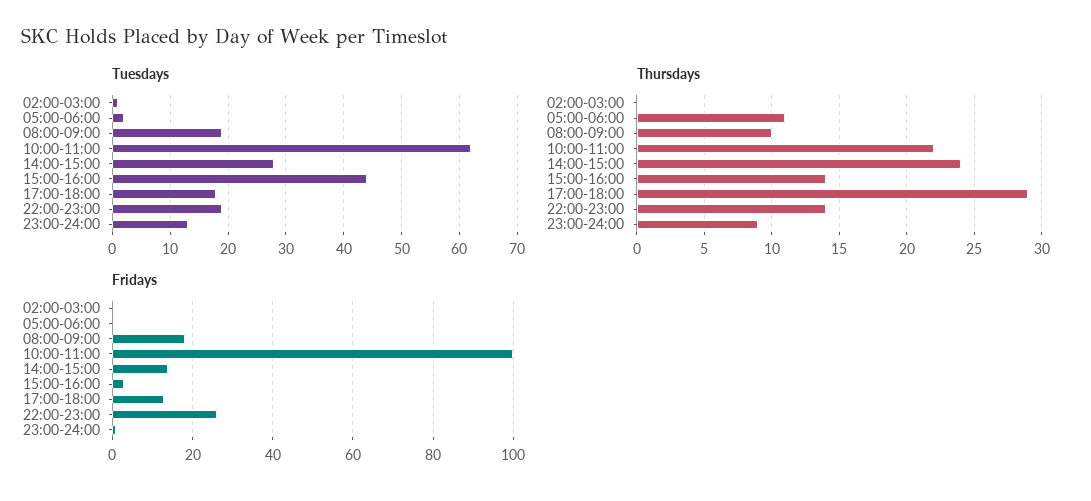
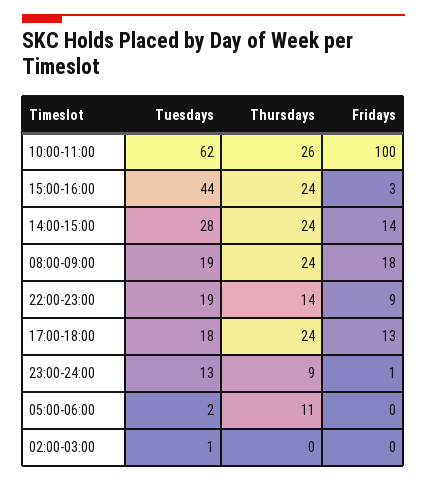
Thursdays, 08:00-09:00: 10 -> 24
Thursdays, 10:00-11:00: 22 -> 26
Thursdays, 15:00-16:00: 14 -> 24
Thursdays, 17:00-18:00: 29 -> 24
Fridays, 22:00-23:00: 25 -> 9

